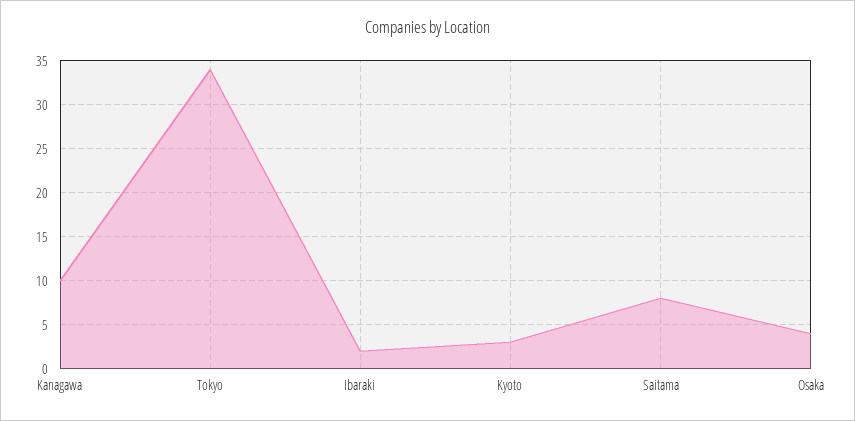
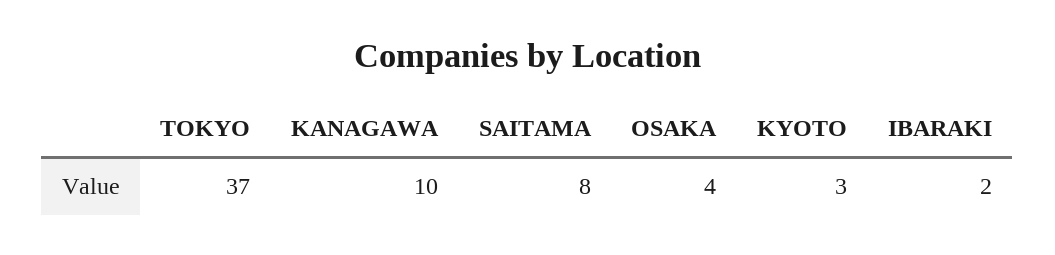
Tokyo: 34 -> 37

